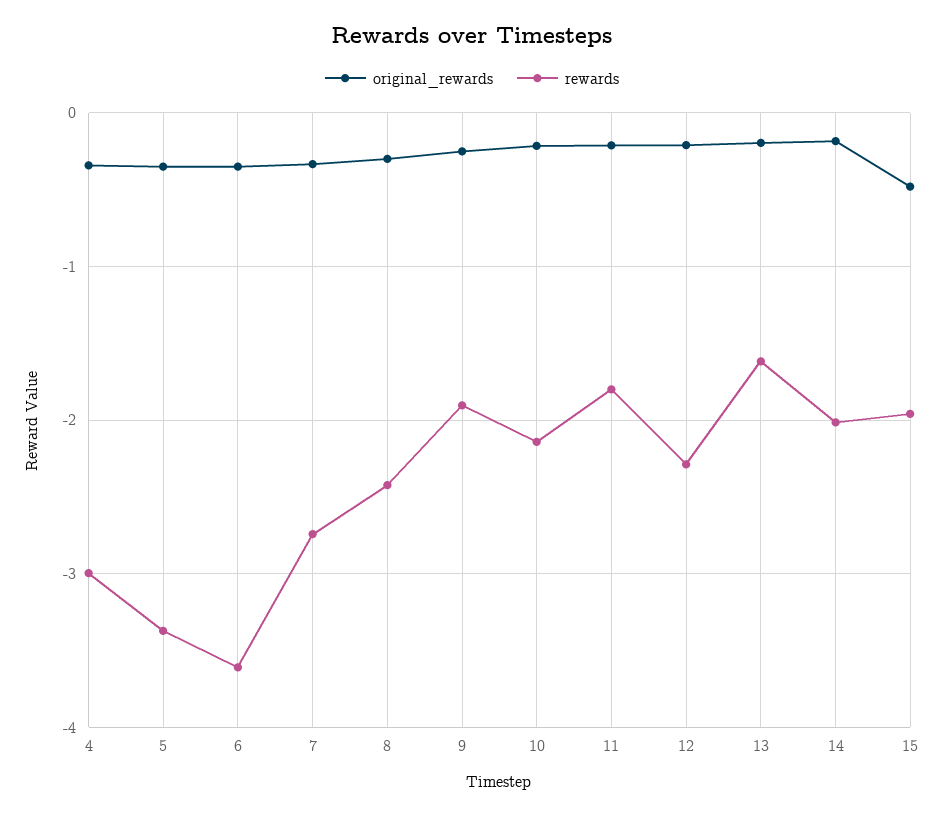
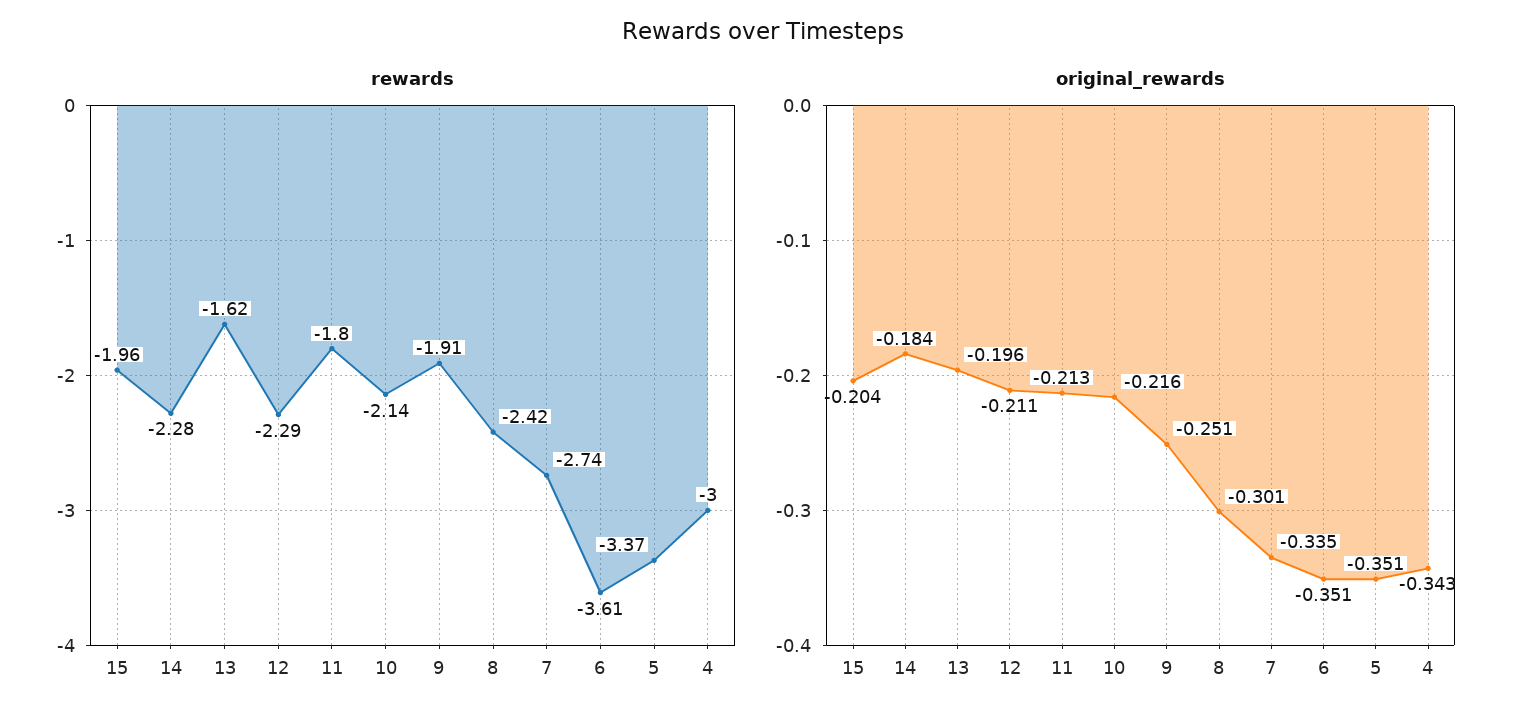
rewards, 14: -2 -> -2.28
original_rewards, 15: -0.5 -> -0.204

